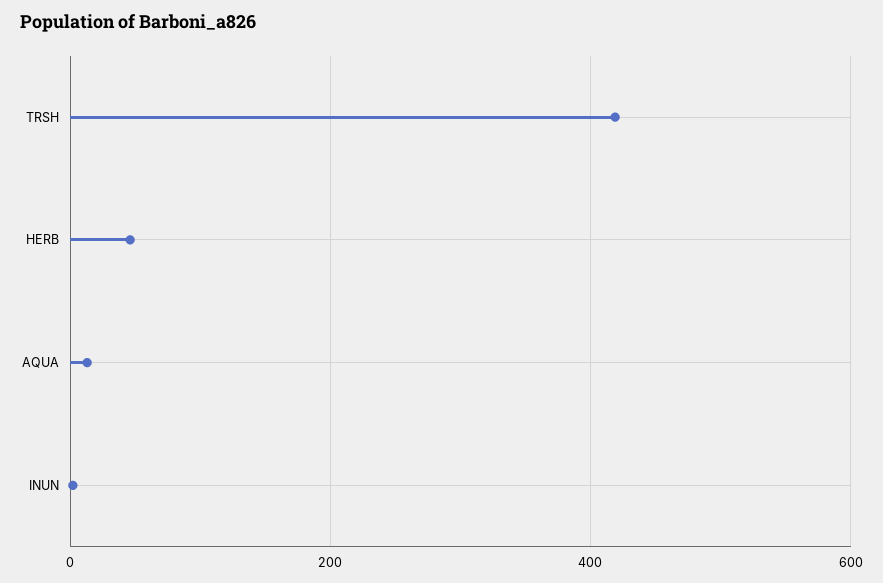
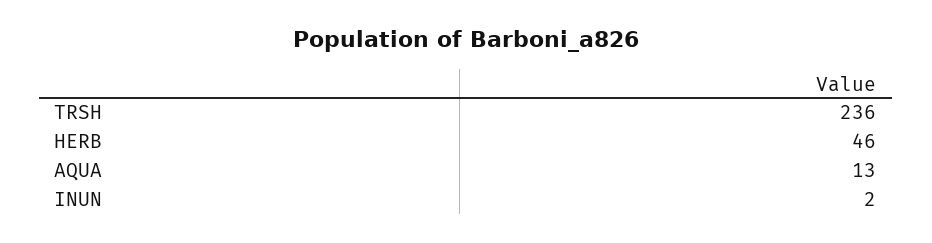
TRSH: 420 -> 236

